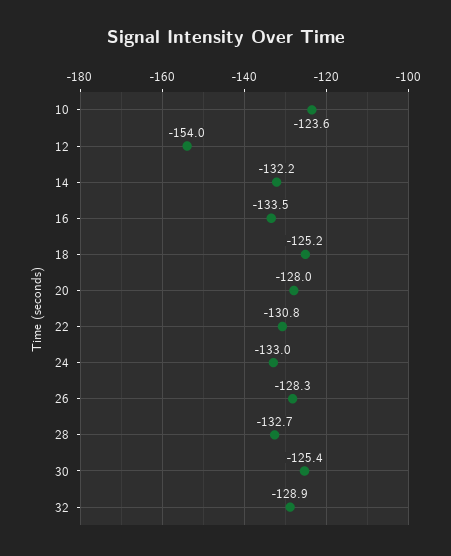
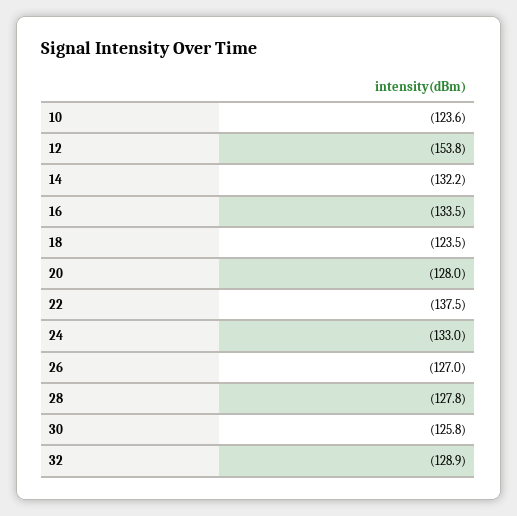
12: -154 -> -153.8
18: -125.2 -> -123.5
22: -130.8 -> -137.5
26: -128.3 -> -127
28: -132.7 -> -127.8
30: -125.4 -> -125.8

